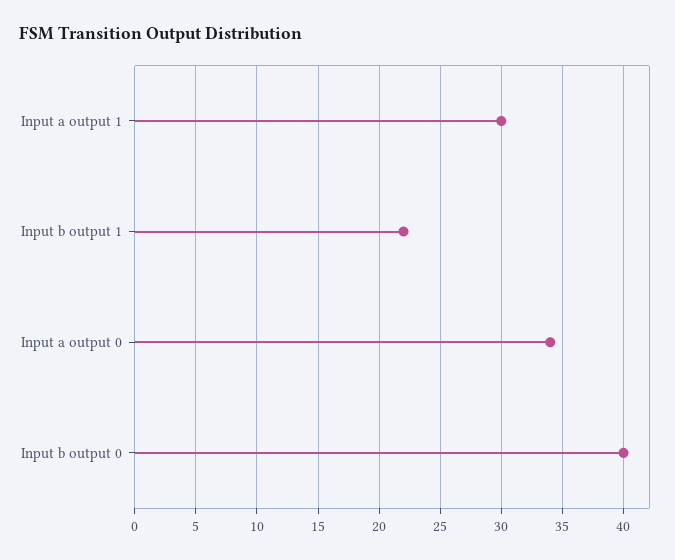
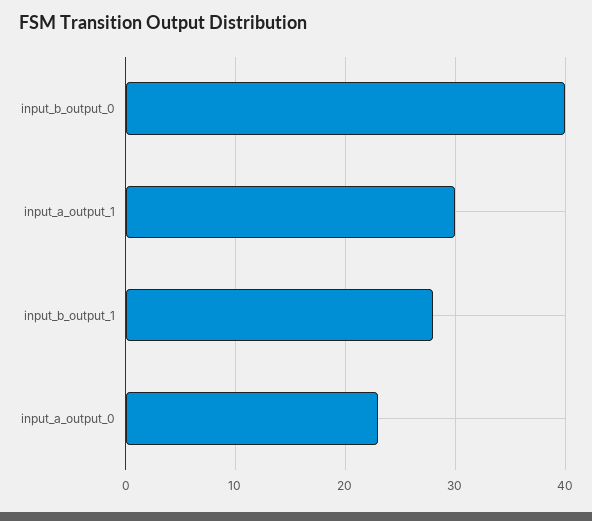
Input b output 1: 22 -> 28
Input a output 0: 34 -> 23

